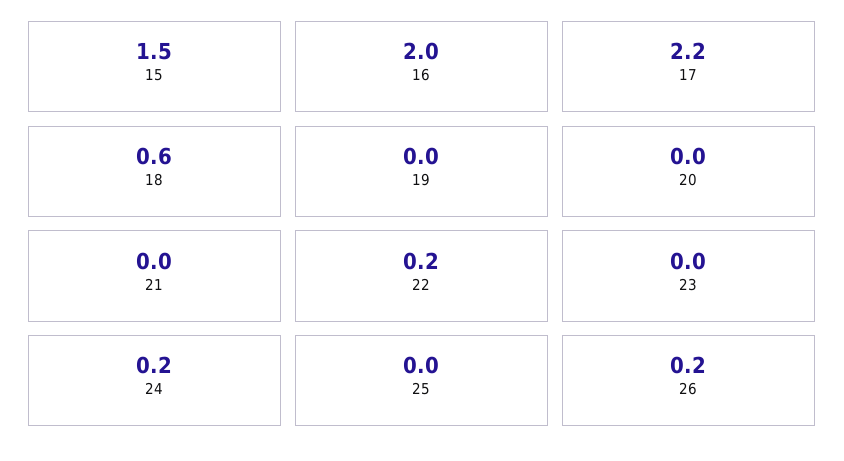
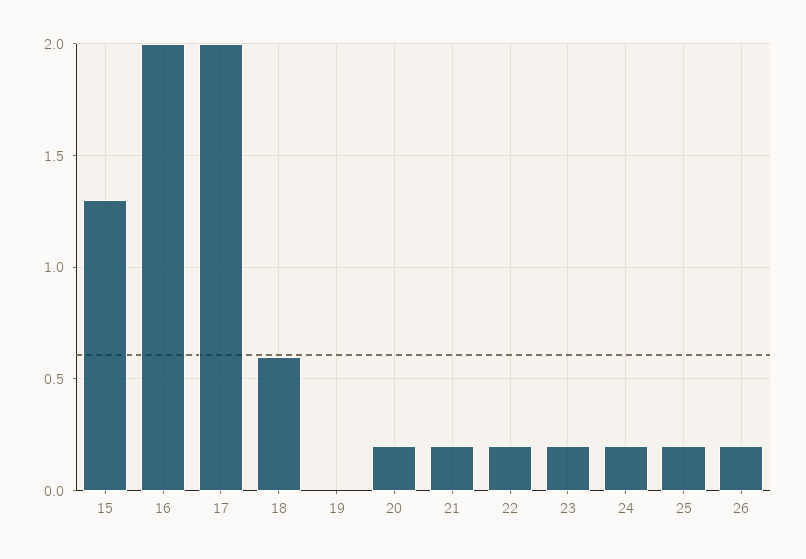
15: 1.5 -> 1.3
17: 2.2 -> 2
20: 0 -> 0.2
21: 0 -> 0.2
23: 0 -> 0.2
25: 0 -> 0.2

